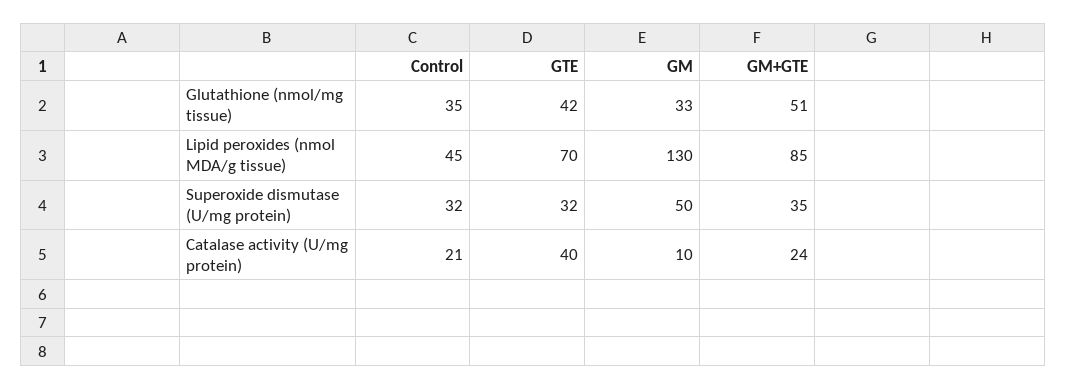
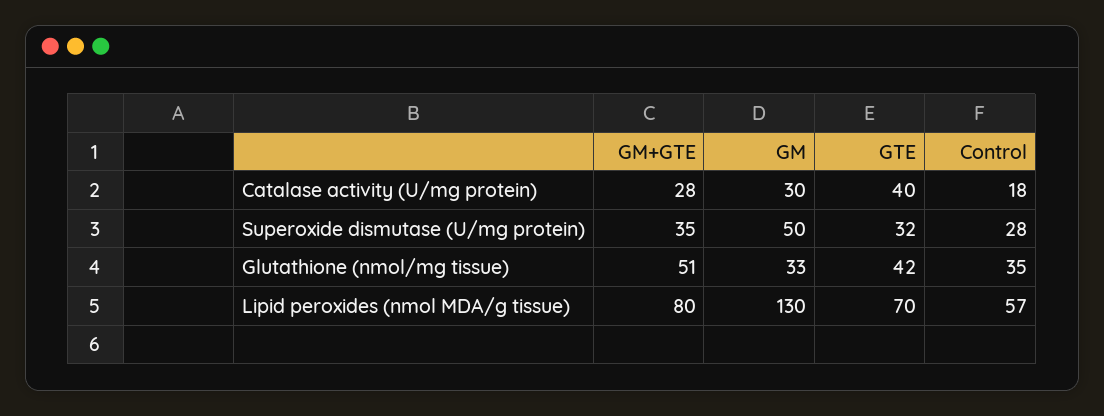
Control, Lipid peroxides (nmol MDA/g tissue): 45 -> 57
GM+GTE, Lipid peroxides (nmol MDA/g tissue): 85 -> 80
Control, Superoxide dismutase (U/mg protein): 32 -> 28
Control, Catalase activity (U/mg protein): 21 -> 18
GM, Catalase activity (U/mg protein): 10 -> 30
GM+GTE, Catalase activity (U/mg protein): 24 -> 28

